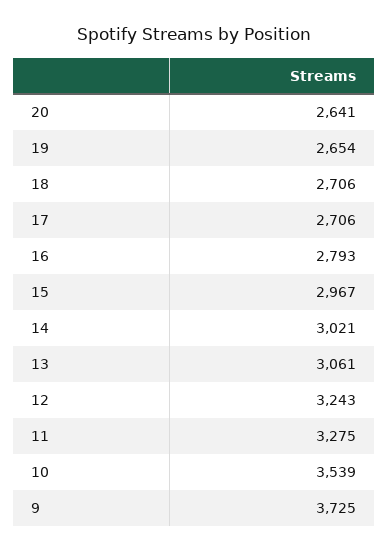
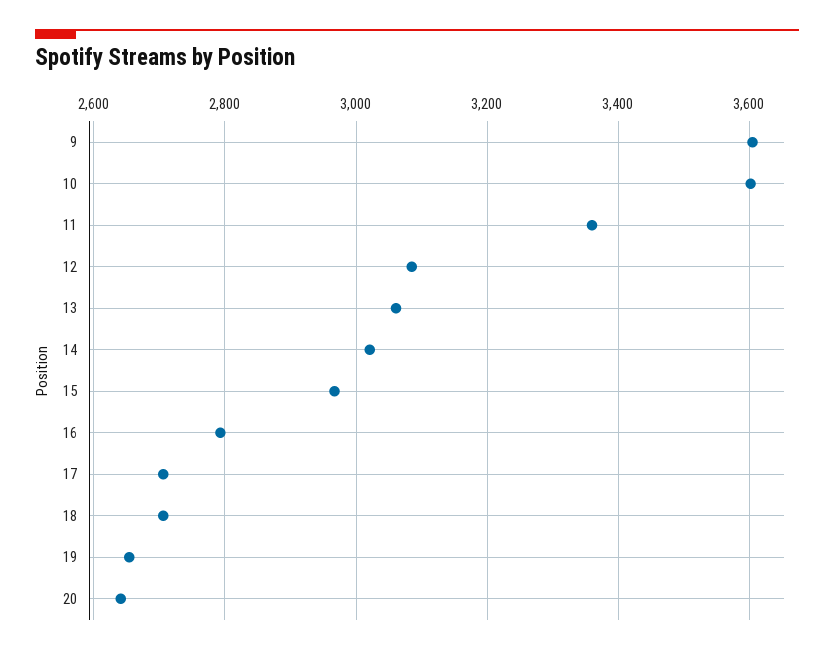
12: 3243 -> 3080
11: 3275 -> 3360
10: 3539 -> 3600
9: 3725 -> 3600

